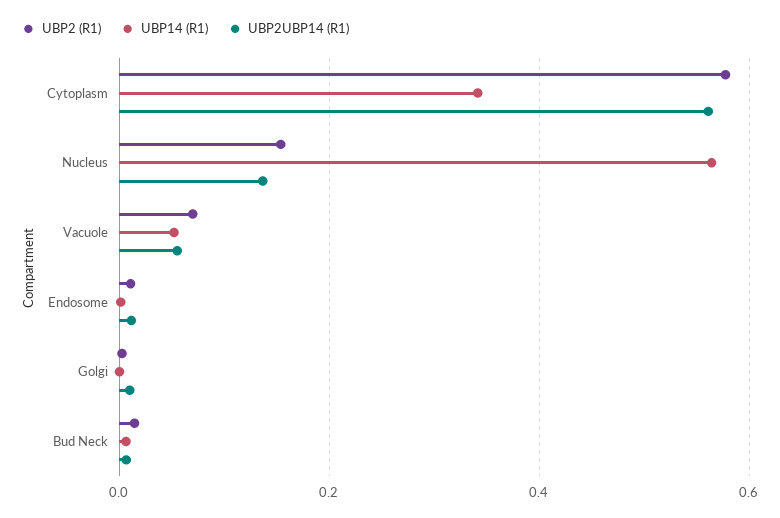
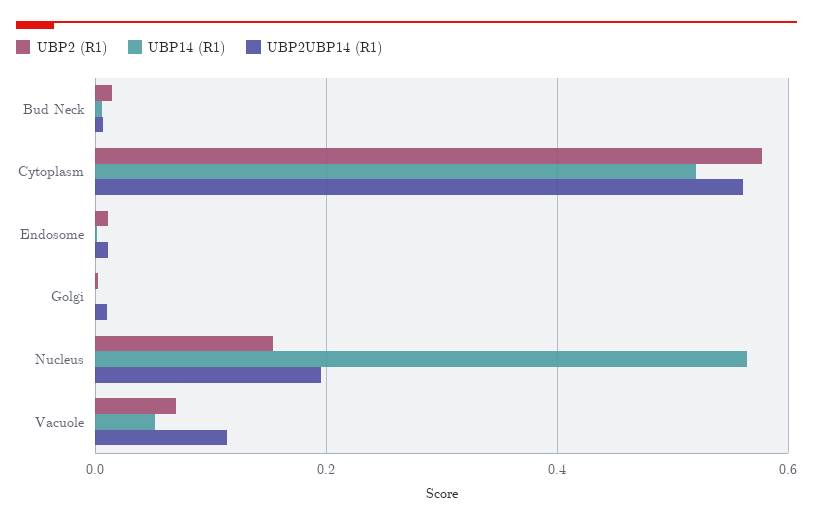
UBP14 (R1), Cytoplasm: 0.34 -> 0.52
UBP2UBP14 (R1), Nucleus: 0.14 -> 0.2
UBP2UBP14 (R1), Vacuole: 0.06 -> 0.12

